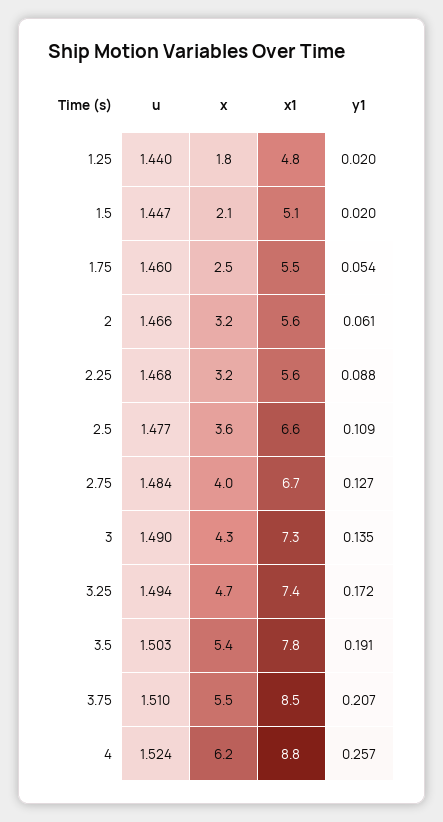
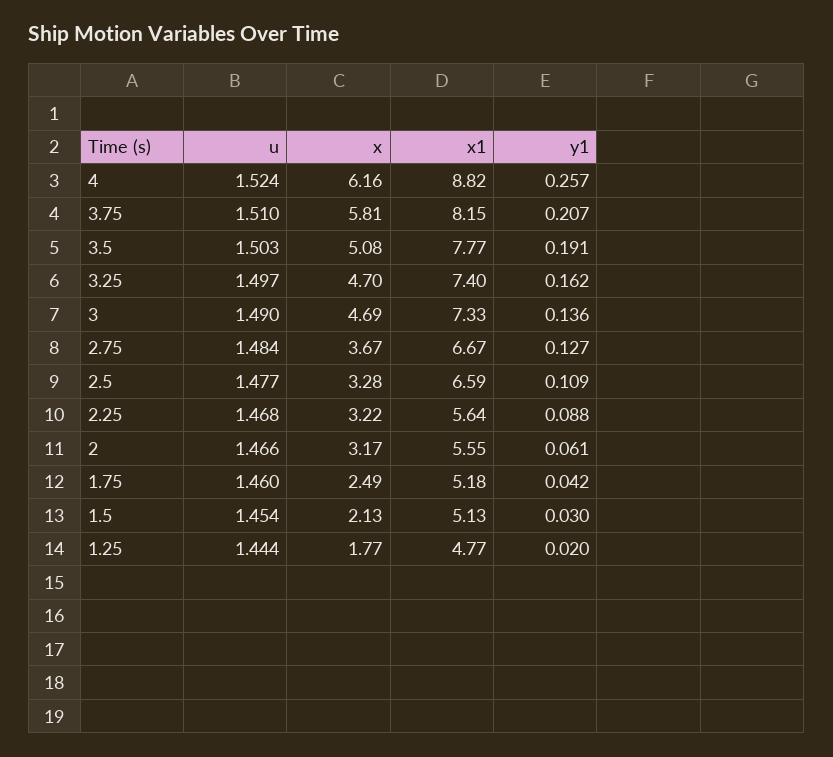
u, 1.25: 1.44 -> 1.444
u, 1.5: 1.447 -> 1.454
y1, 1.5: 0.02 -> 0.03
x1, 1.75: 5.5 -> 5.18
y1, 1.75: 0.054 -> 0.042
x, 2.5: 3.6 -> 3.28
x, 2.75: 4 -> 3.67
x, 3: 4.3 -> 4.69
y1, 3: 0.135 -> 0.136
u, 3.25: 1.494 -> 1.497
y1, 3.25: 0.172 -> 0.162
x, 3.5: 5.4 -> 5.08
x, 3.75: 5.5 -> 5.81
x1, 3.75: 8.5 -> 8.15

